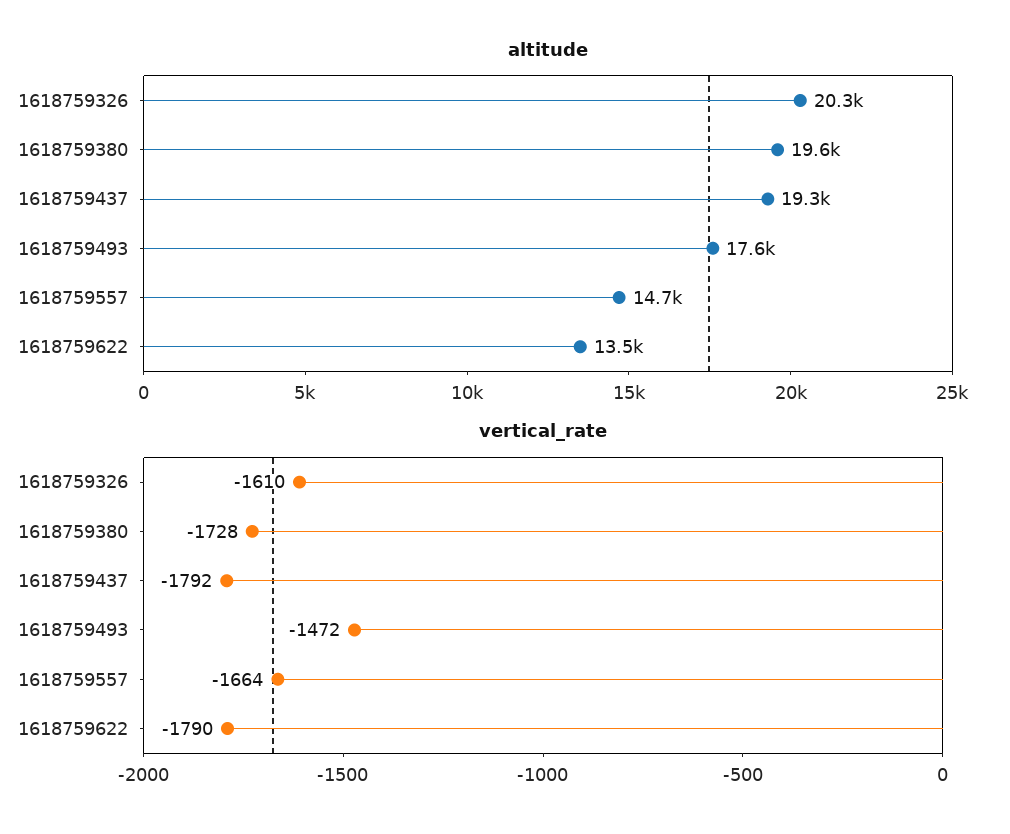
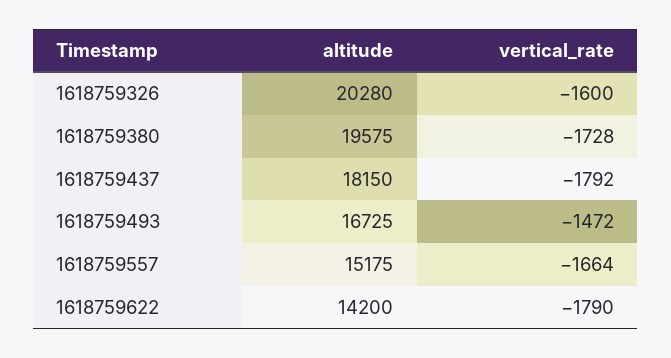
altitude, 1618759437: 19300 -> 18150
altitude, 1618759493: 17600 -> 16725
altitude, 1618759557: 14700 -> 15175
altitude, 1618759622: 13500 -> 14200
vertical_rate, 1618759326: -1610 -> -1600

